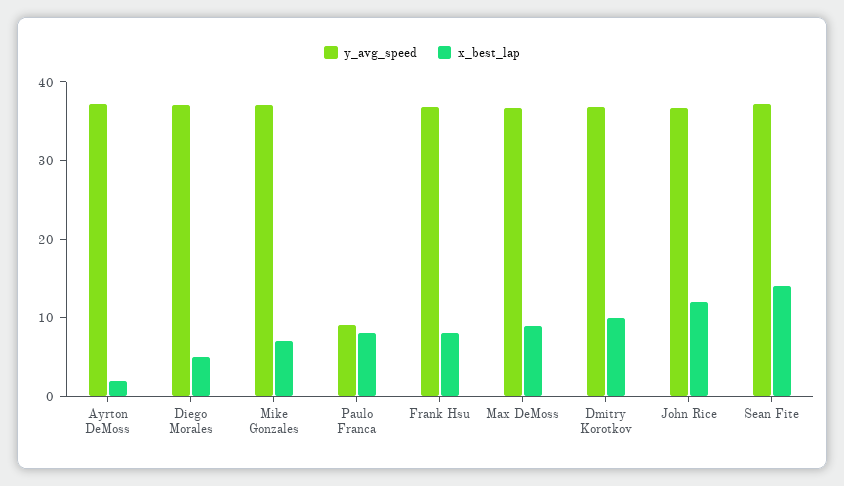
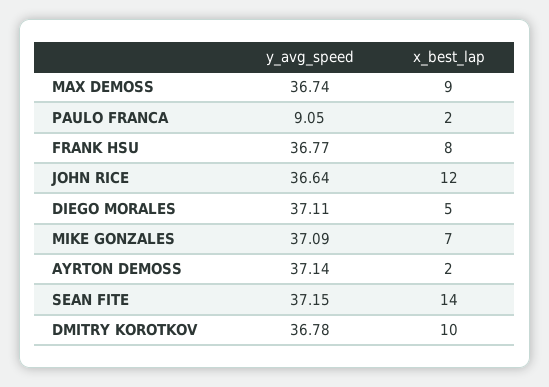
x_best_lap, Paulo Franca: 8 -> 2

